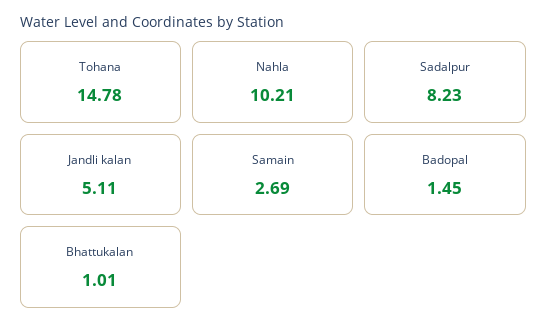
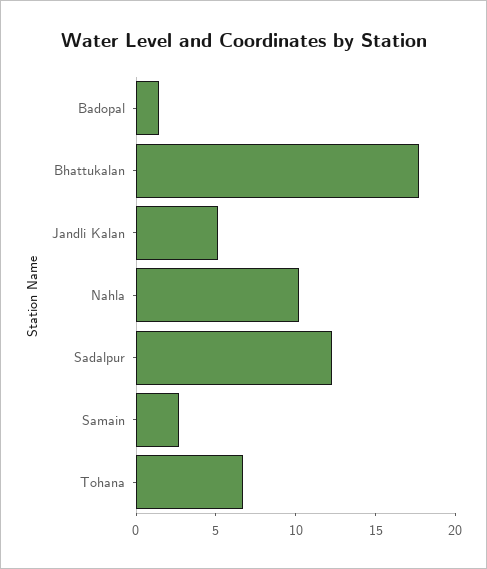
Tohana: 14.78 -> 7
Sadalpur: 8.23 -> 12
Bhattukalan: 1.01 -> 18

